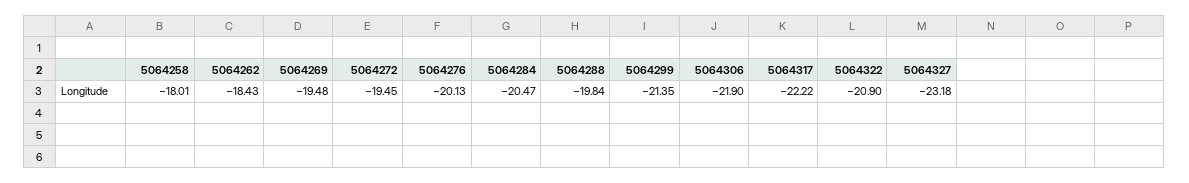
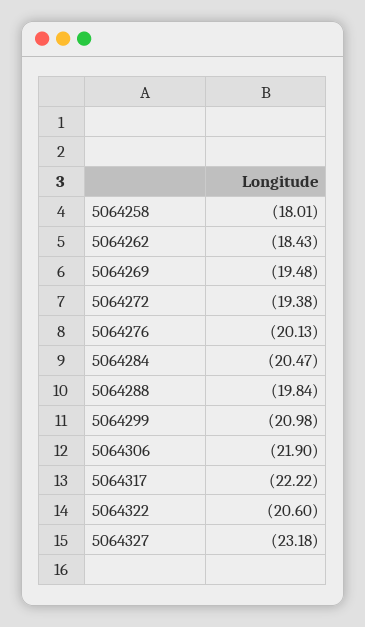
5064272: -19.45 -> -19.38
5064299: -21.35 -> -20.98
5064322: -20.9 -> -20.6

